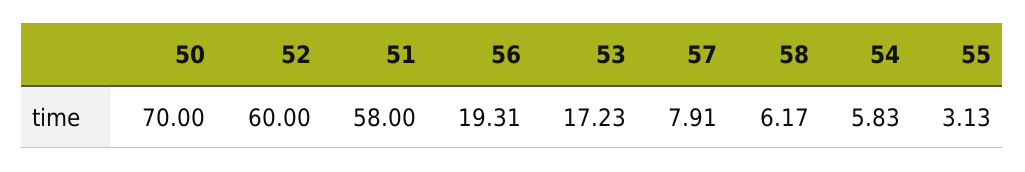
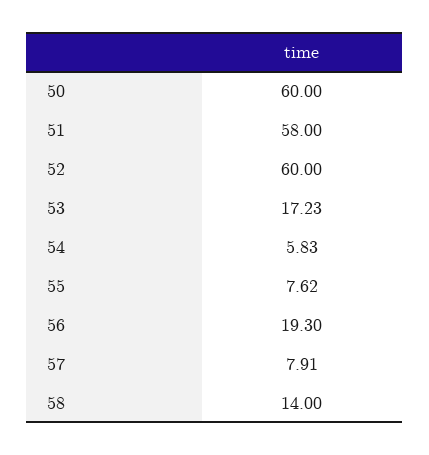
50: 70 -> 60
56: 19.31 -> 19.3
58: 6.17 -> 14
55: 3.13 -> 7.62

